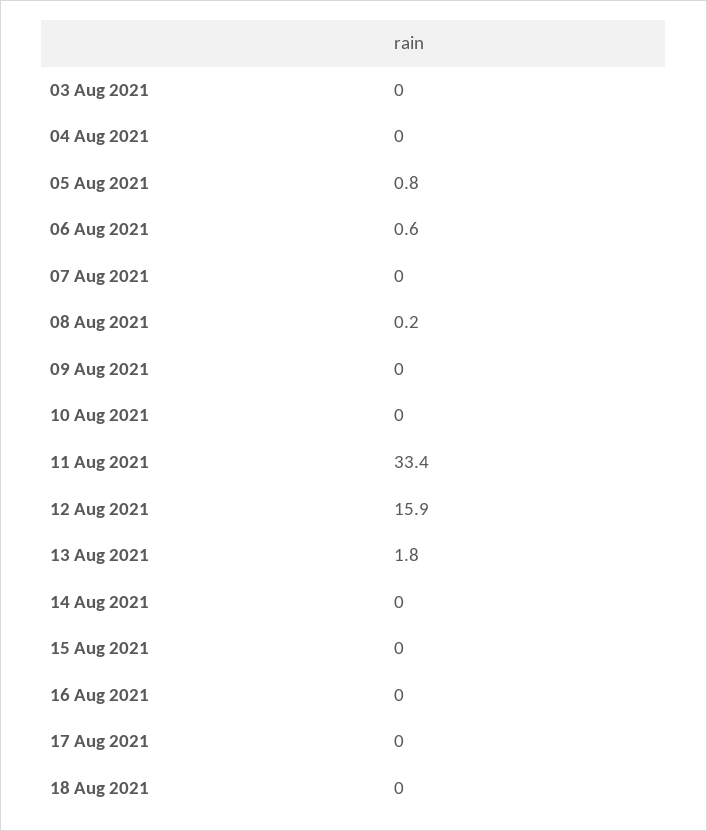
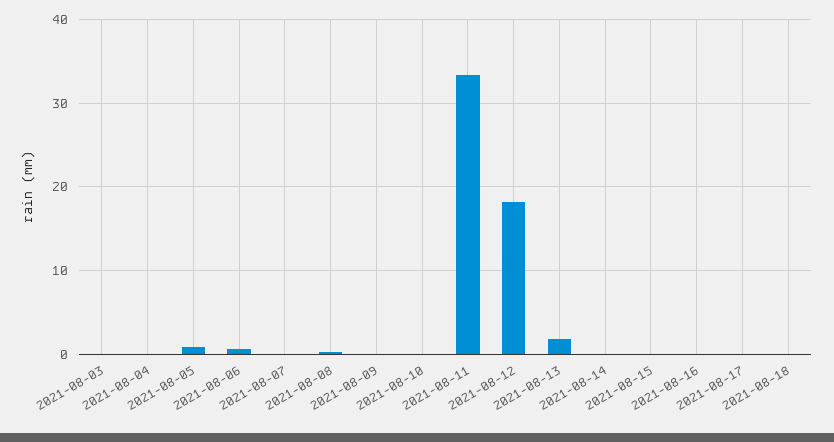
12 Aug 2021: 15.9 -> 18

